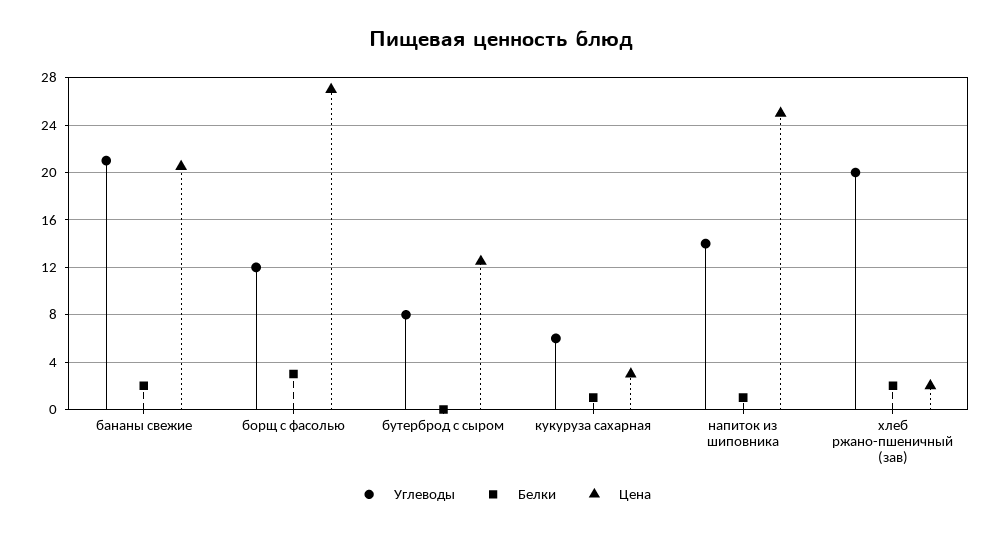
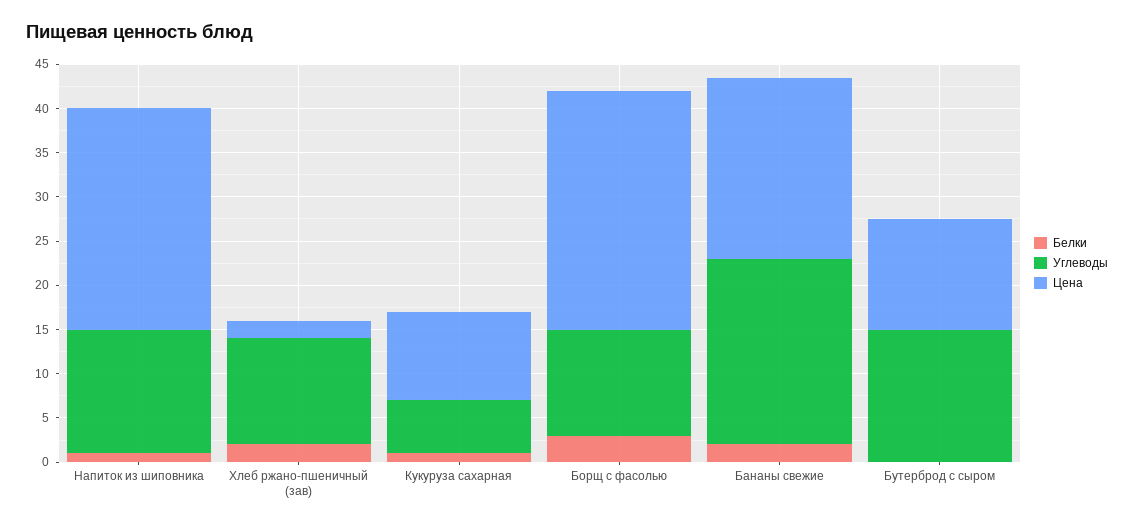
Углеводы, бутерброд с сыром: 8 -> 15
Цена, кукуруза сахарная: 3 -> 10
Углеводы, хлеб ржано-пшеничный (зав): 20 -> 12

